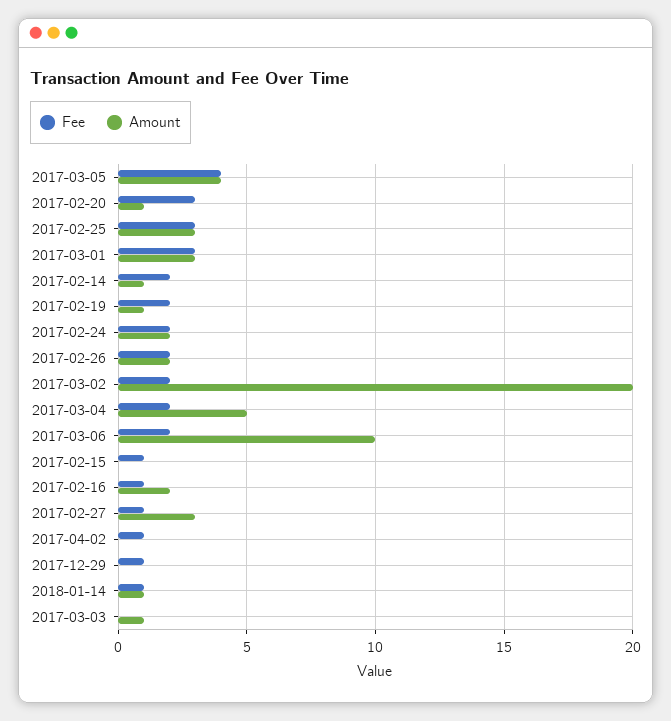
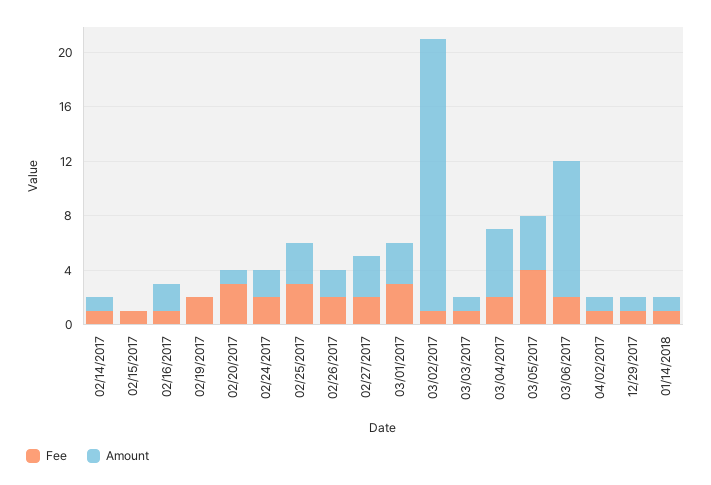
Fee, 2017-02-14: 2 -> 1
Amount, 2017-02-19: 1 -> 0
Fee, 2017-03-02: 2 -> 1
Fee, 2017-02-27: 1 -> 2
Amount, 2017-04-02: 0 -> 1
Amount, 2017-12-29: 0 -> 1
Fee, 2017-03-03: 0 -> 1

